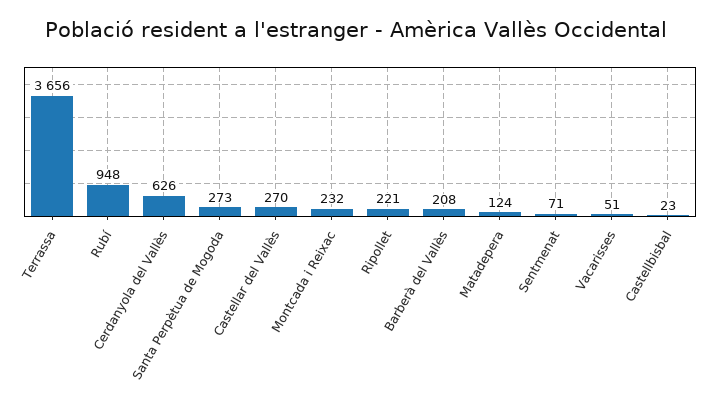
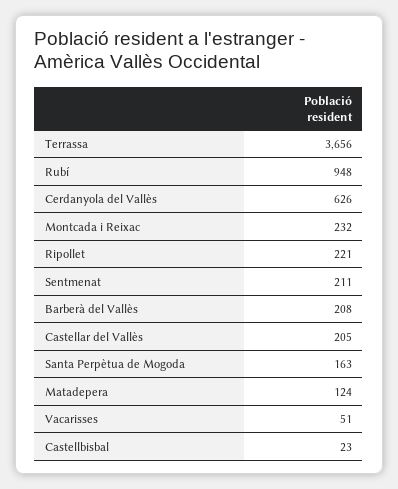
Santa Perpètua de Mogoda: 273 -> 163
Castellar del Vallès: 270 -> 205
Sentmenat: 71 -> 211

